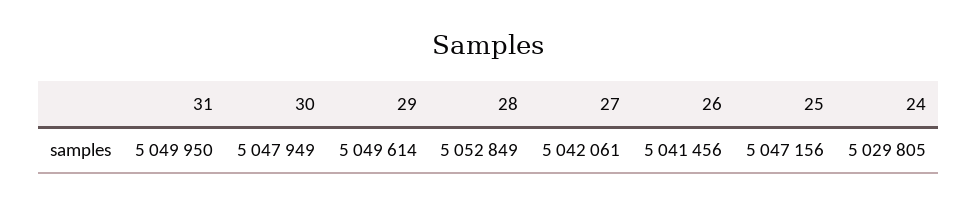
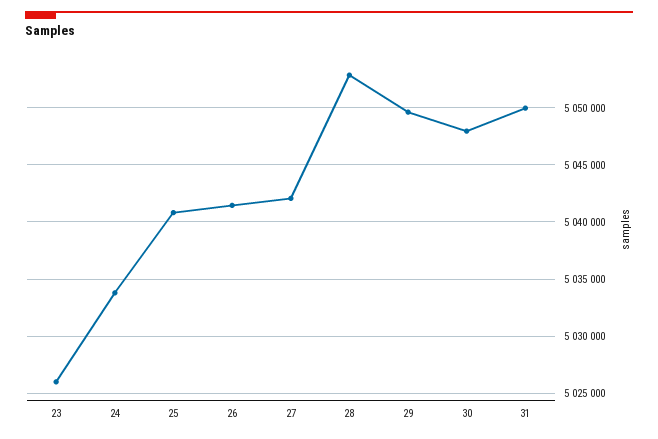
25: 5047156 -> 5041000
24: 5029805 -> 5034000
23: none -> 5026000

